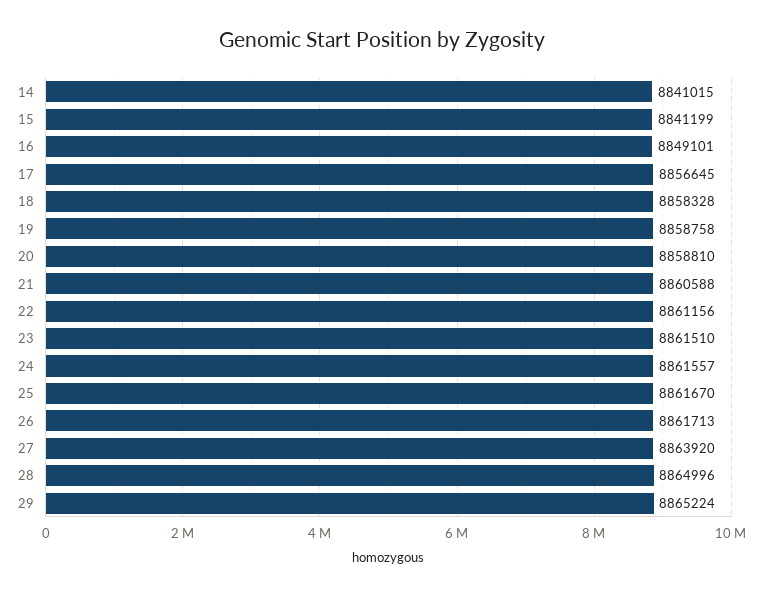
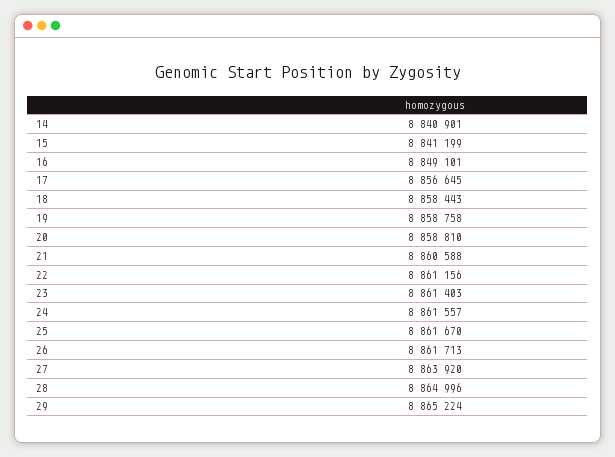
14: 8841015 -> 8840901
18: 8858328 -> 8858443
23: 8861510 -> 8861403

